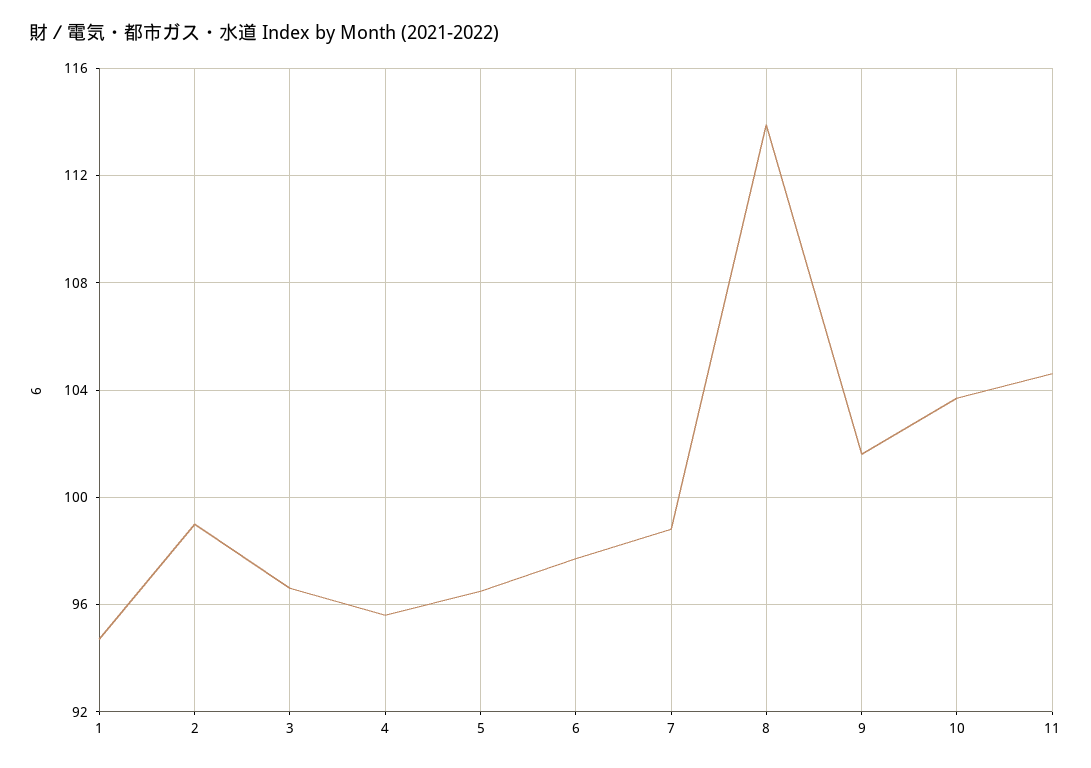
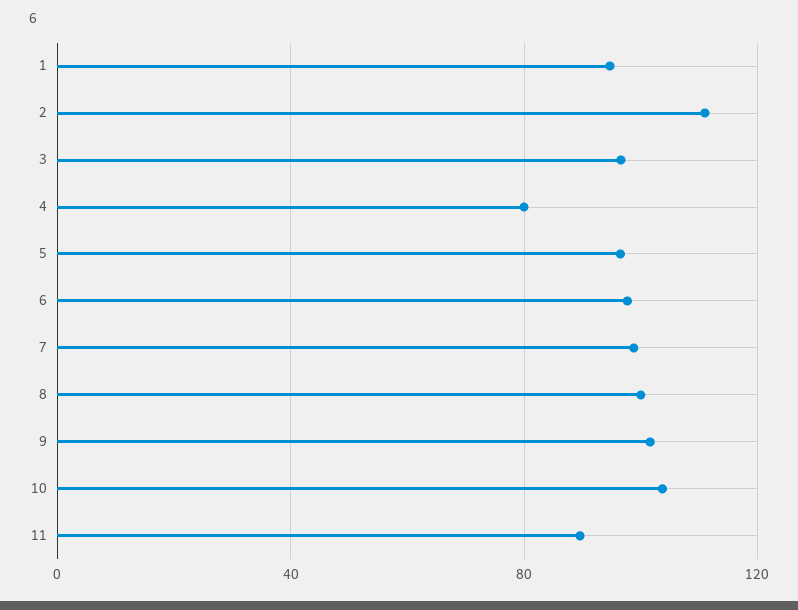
2: 99 -> 110
4: 95.5 -> 80
8: 114 -> 100
11: 104.5 -> 90

